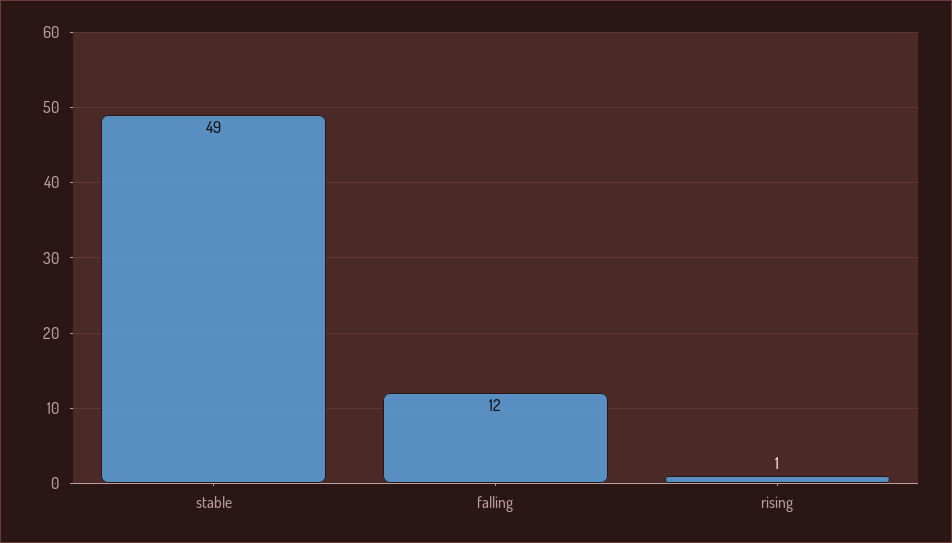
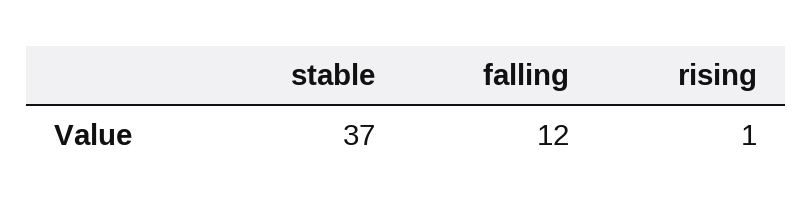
stable: 49 -> 37

